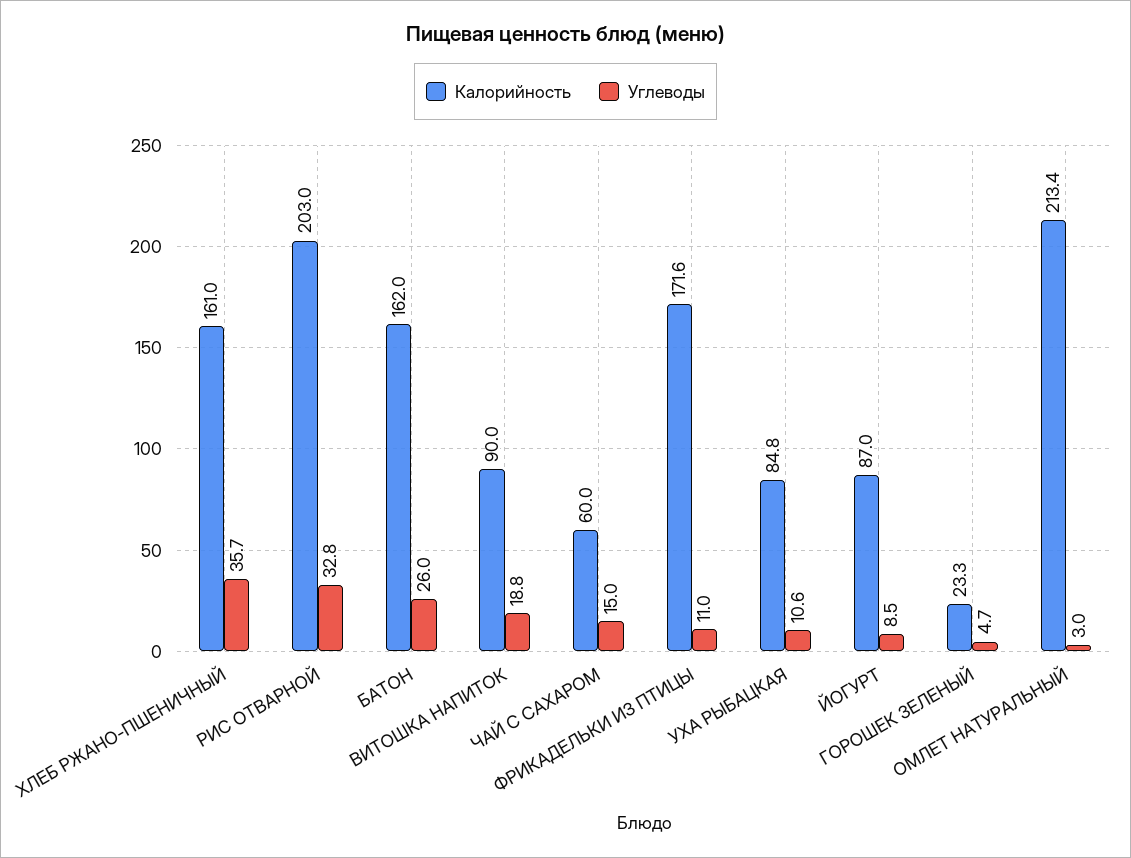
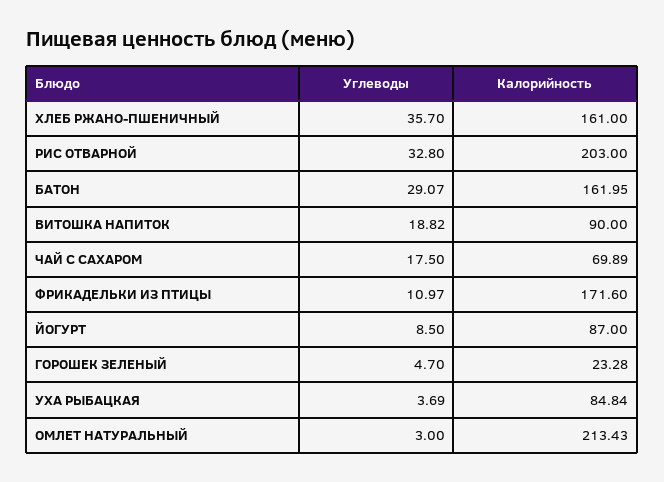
Углеводы, БАТОН: 26 -> 29.07
Калорийность, ЧАЙ С САХАРОМ: 60 -> 69.89
Углеводы, ЧАЙ С САХАРОМ: 15 -> 17.5
Углеводы, УХА РЫБАЦКАЯ: 10.6 -> 3.69

